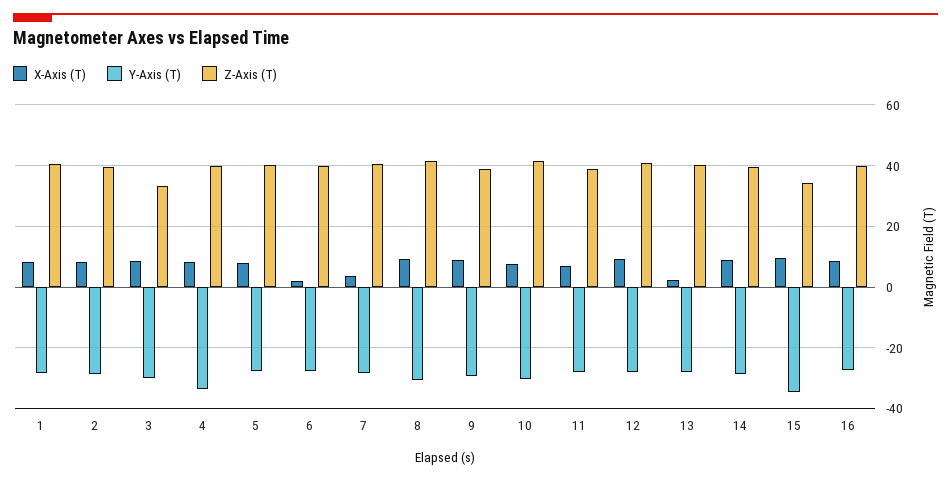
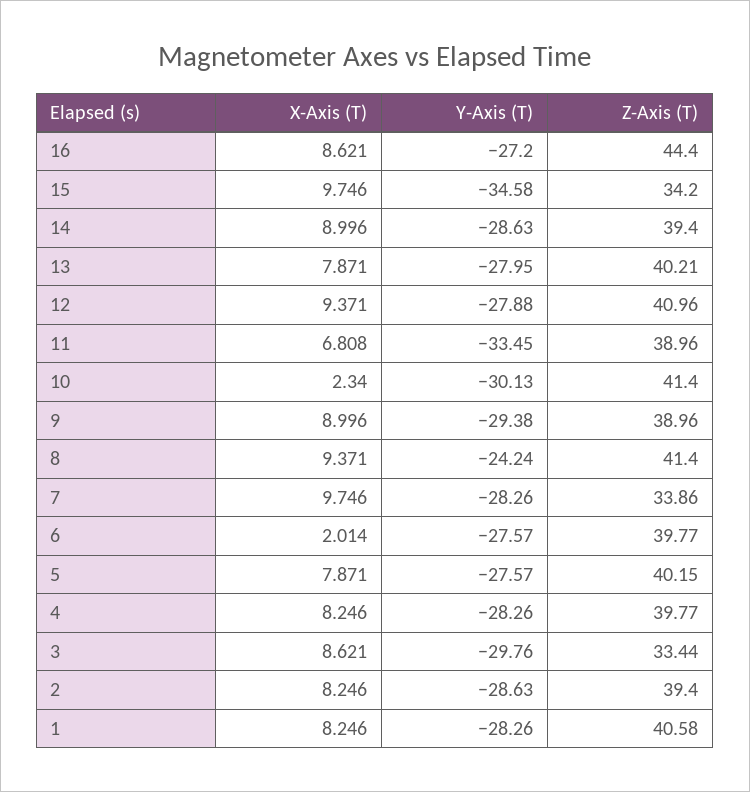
Y-Axis (T), 4: -34 -> -28.26
X-Axis (T), 7: 4 -> 9.746
Z-Axis (T), 7: 40 -> 33.86
Y-Axis (T), 8: -30 -> -24.24
X-Axis (T), 10: 8 -> 2.34
Y-Axis (T), 11: -28 -> -33.45
X-Axis (T), 13: 2 -> 7.871
Z-Axis (T), 16: 40 -> 44.4

